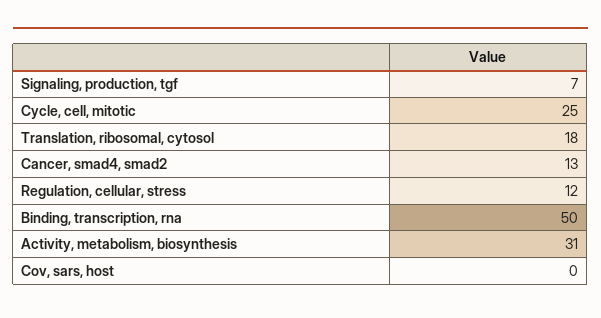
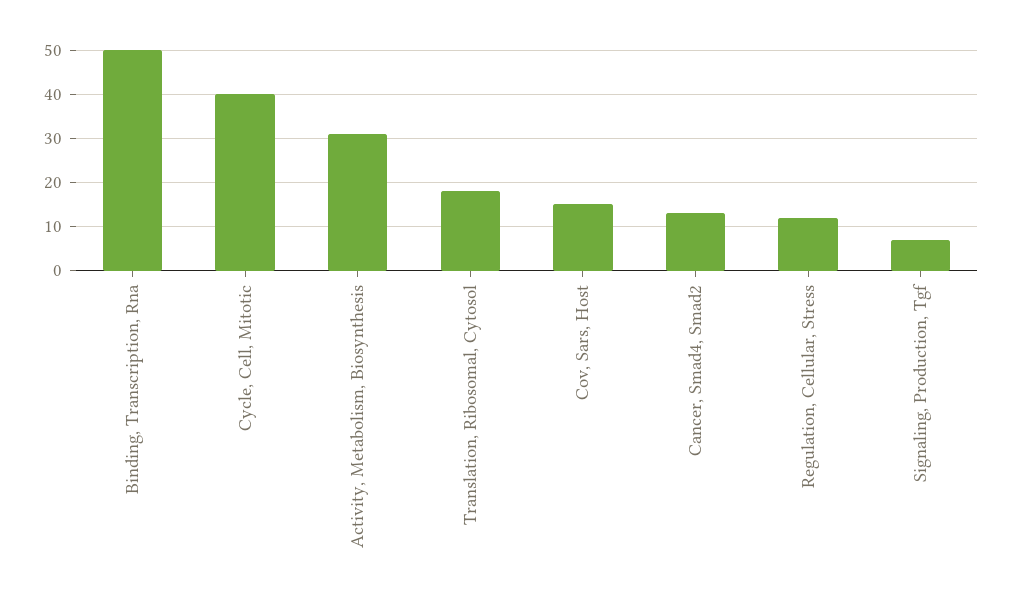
Cycle, cell, mitotic: 25 -> 40
Cov, sars, host: 0 -> 15

